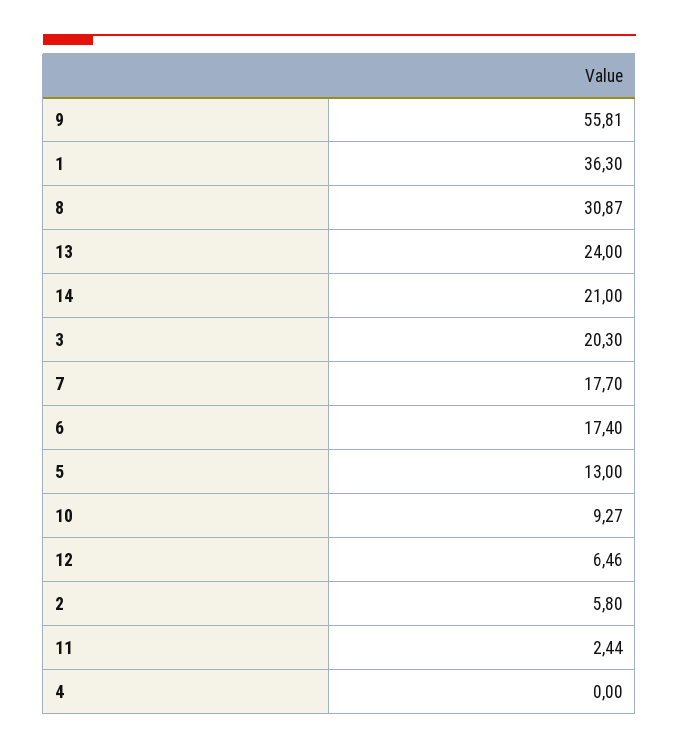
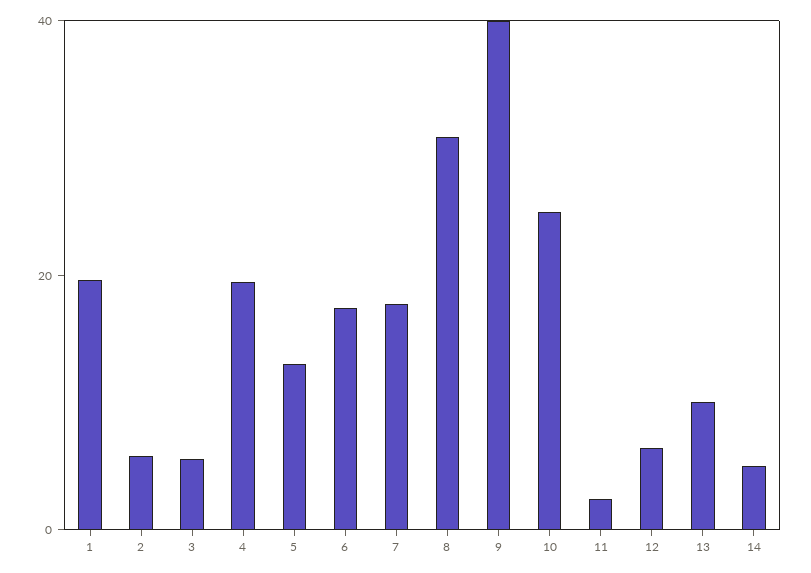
9: 55.81 -> 40
1: 36.3 -> 20
13: 24 -> 10
14: 21 -> 5
3: 20.3 -> 5
10: 9.27 -> 25
4: 0 -> 20

